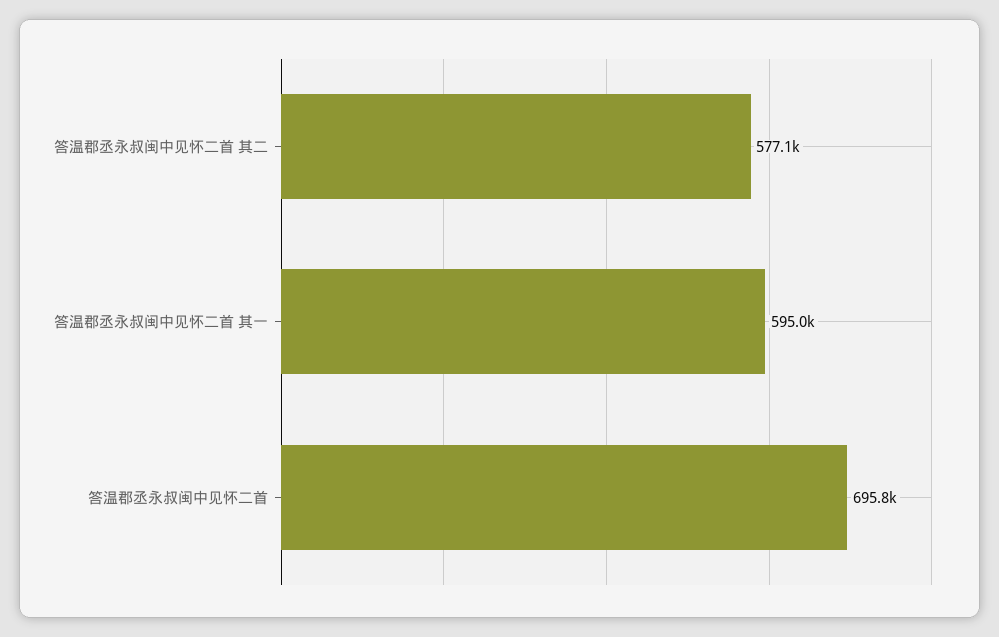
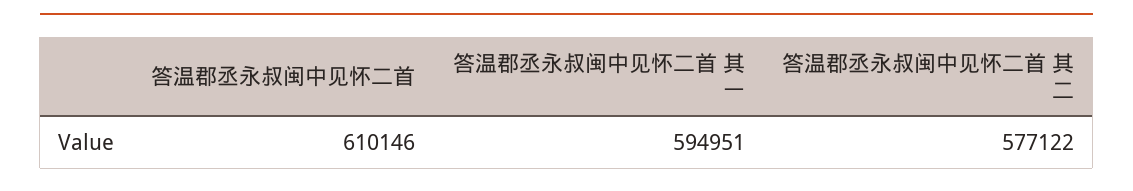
答温郡丞永叔闽中见怀二首: 695800 -> 610146

